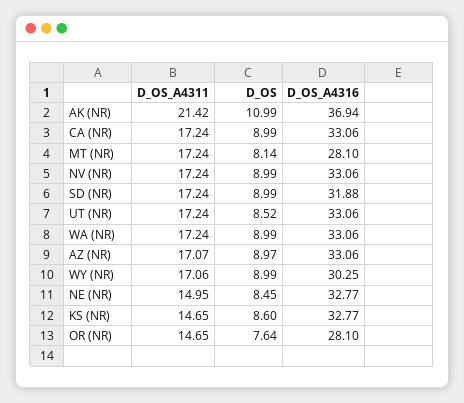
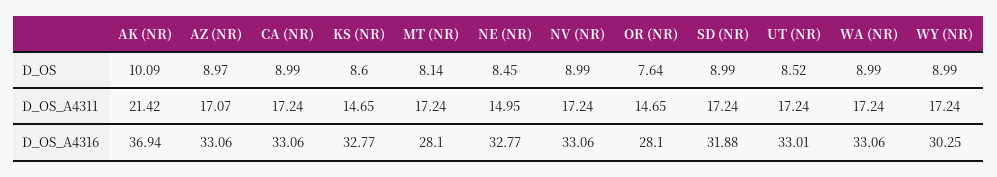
D_OS, AK (NR): 10.99 -> 10.09
D_OS_A4316, UT (NR): 33.06 -> 33.01
D_OS_A4311, WY (NR): 17.06 -> 17.24

